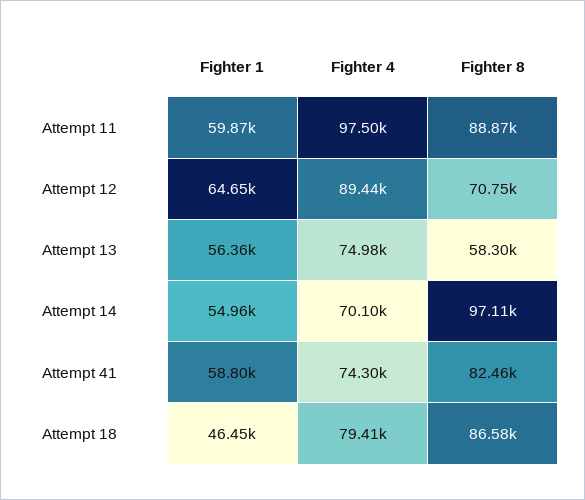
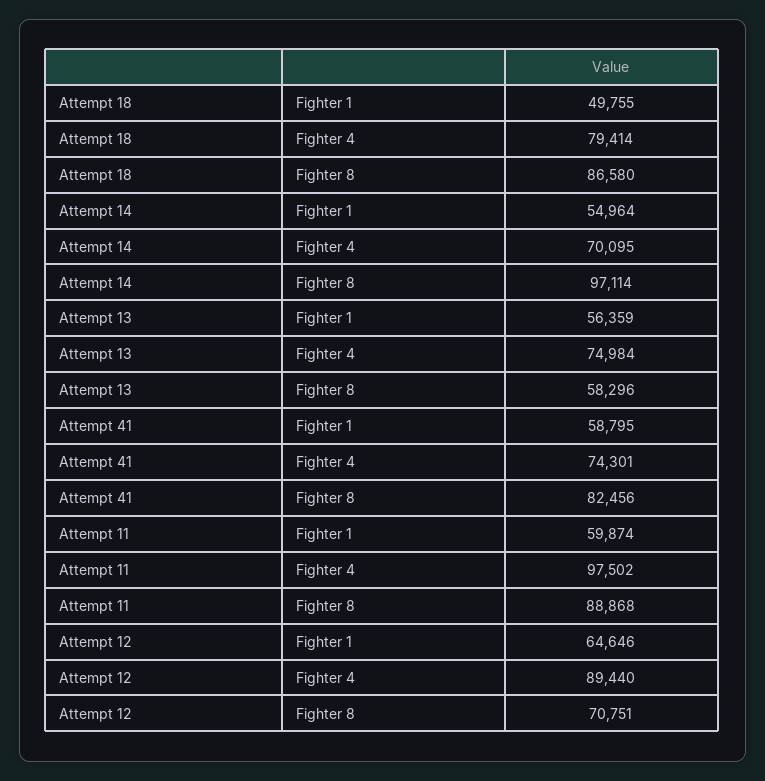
Fighter 1, Attempt 18: 46450 -> 49755

